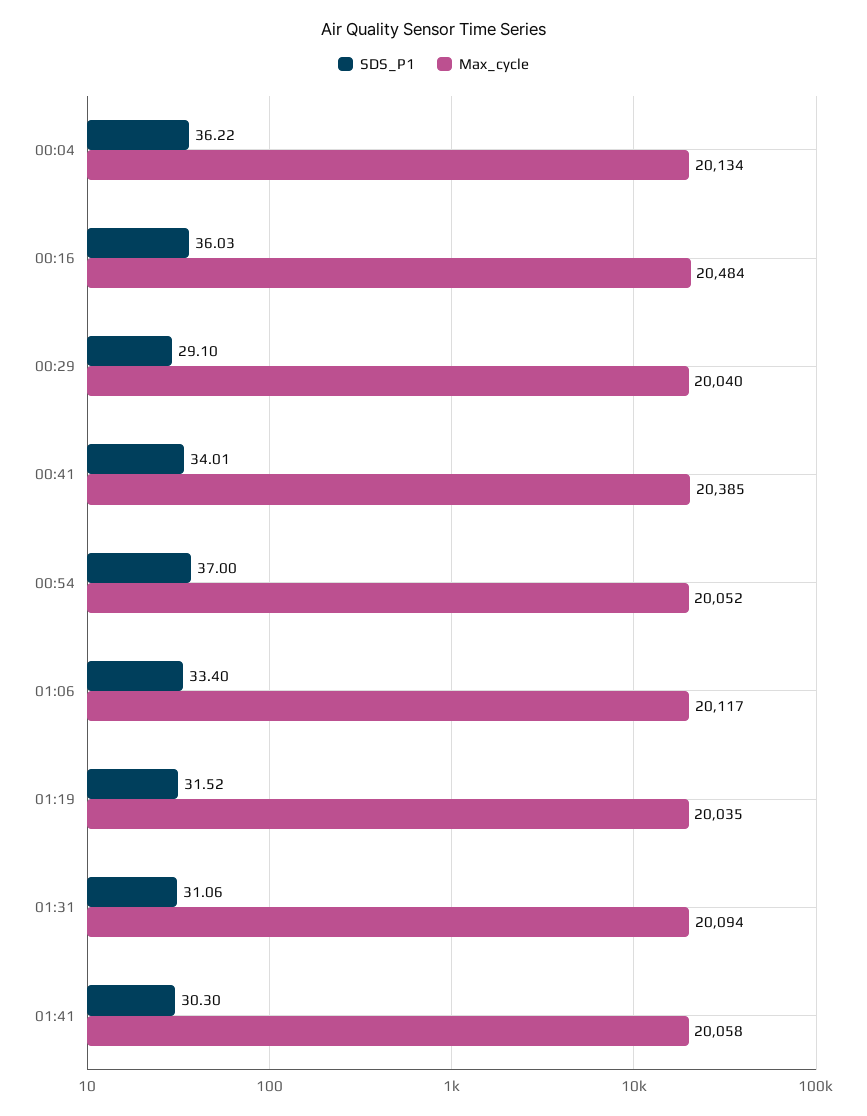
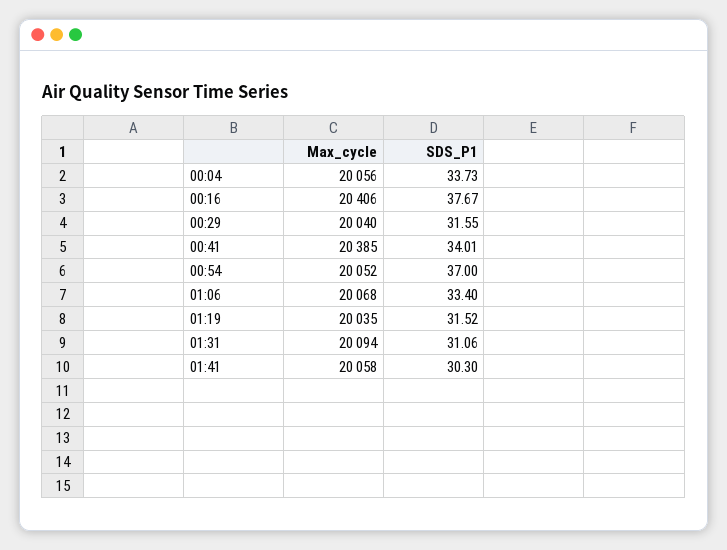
SDS_P1, 00:04: 36.22 -> 33.73
Max_cycle, 00:04: 20134 -> 20056
SDS_P1, 00:16: 36.03 -> 37.67
Max_cycle, 00:16: 20484 -> 20406
SDS_P1, 00:29: 29.1 -> 31.55
Max_cycle, 01:06: 20117 -> 20068

